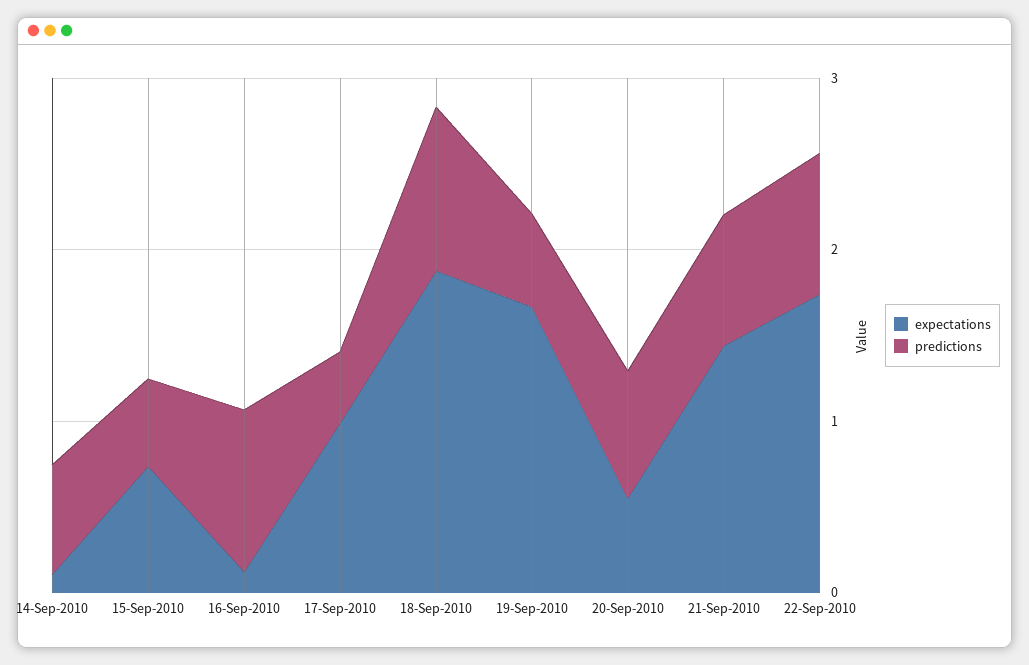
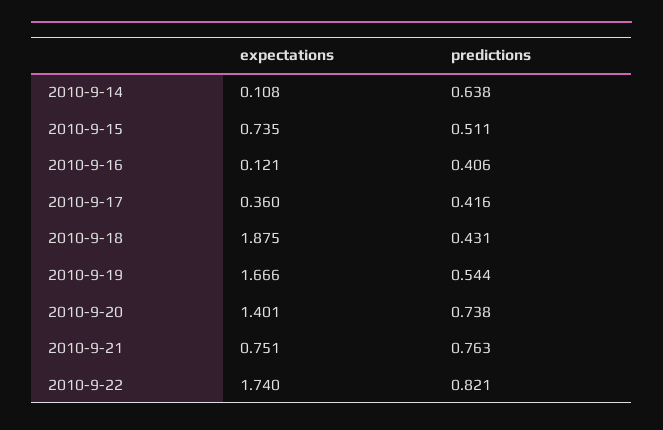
predictions, 16-Sep-2010: 1 -> 0.406
expectations, 17-Sep-2010: 1 -> 0.36
predictions, 18-Sep-2010: 1 -> 0.431
expectations, 20-Sep-2010: 0.6 -> 1.401
expectations, 21-Sep-2010: 1.4 -> 0.751

